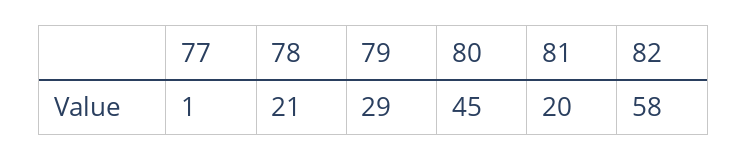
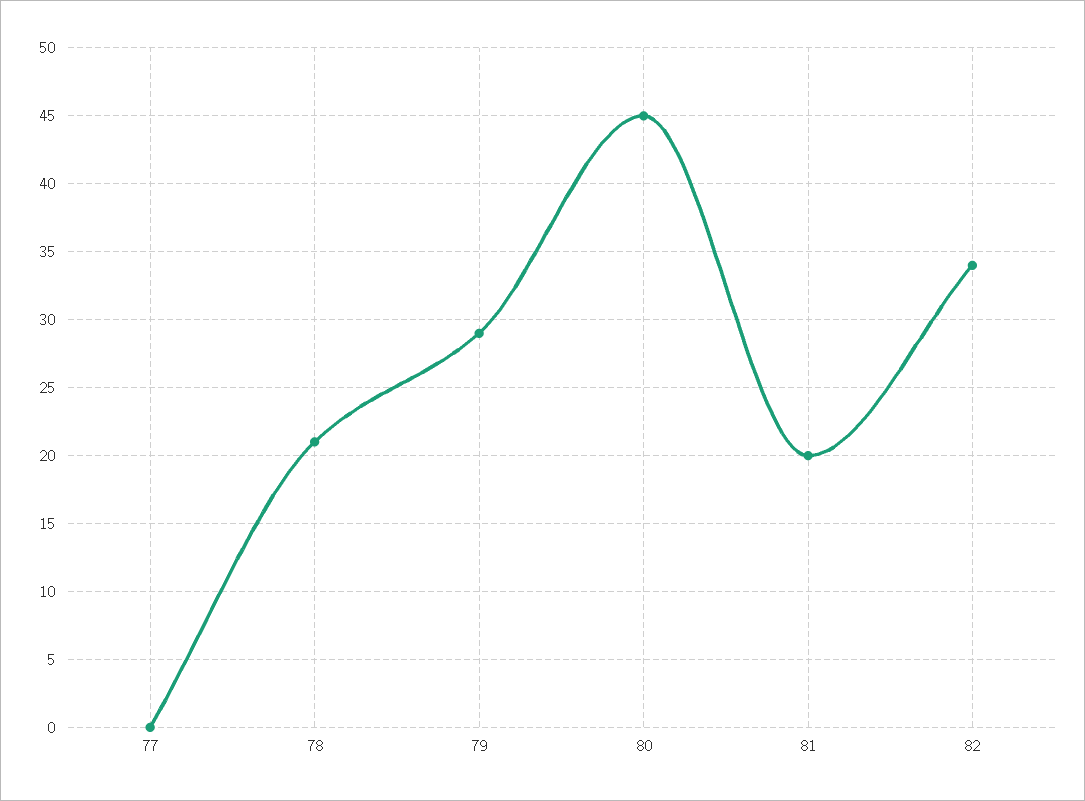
77: 1 -> 0
82: 58 -> 34

